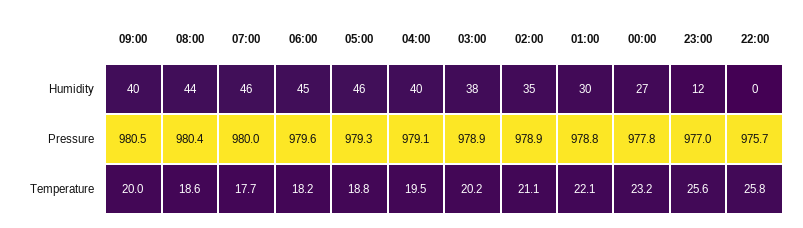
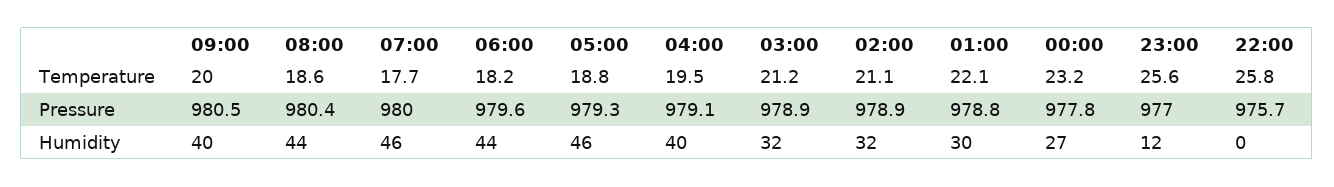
06:00, Humidity: 45 -> 44
03:00, Humidity: 38 -> 32
02:00, Humidity: 35 -> 32
03:00, Temperature: 20.2 -> 21.2

